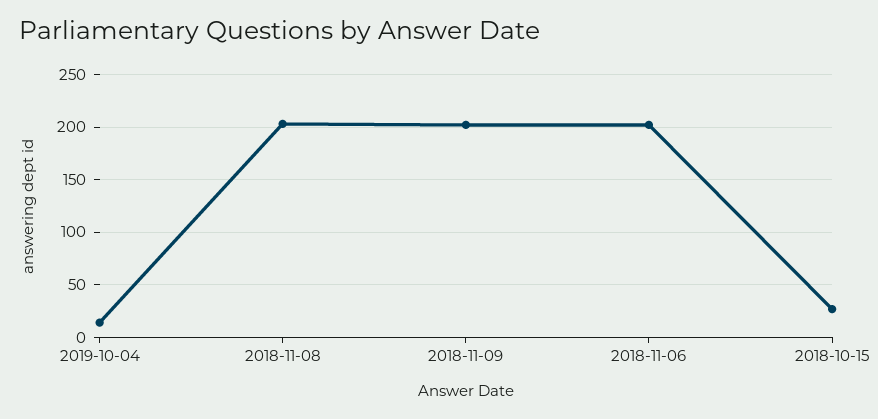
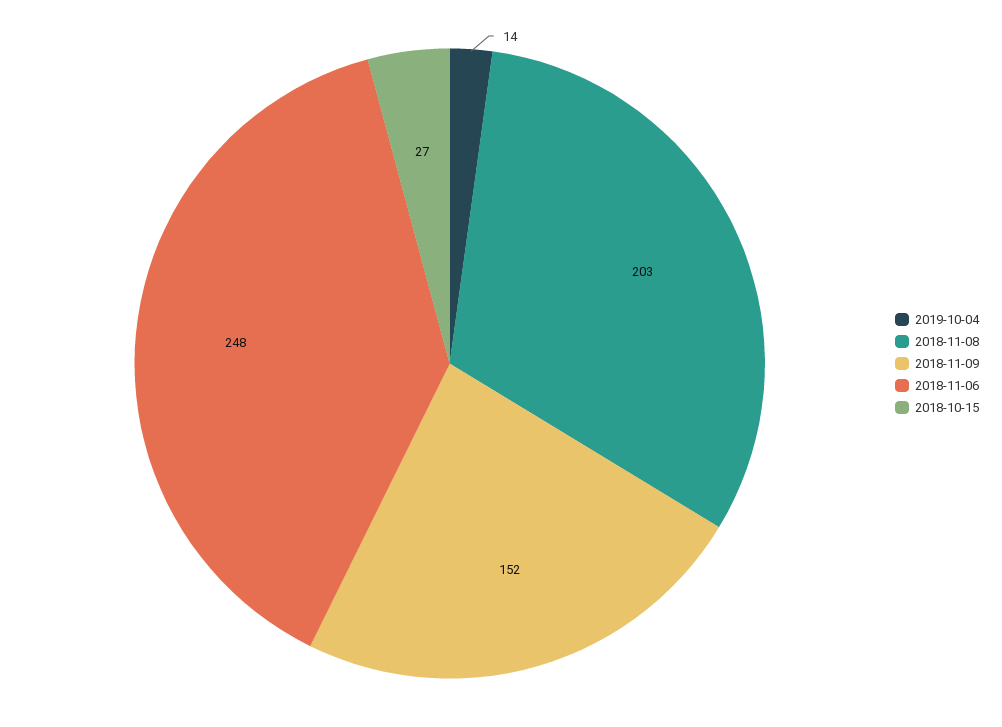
2018-11-09: 200 -> 152
2018-11-06: 200 -> 248

